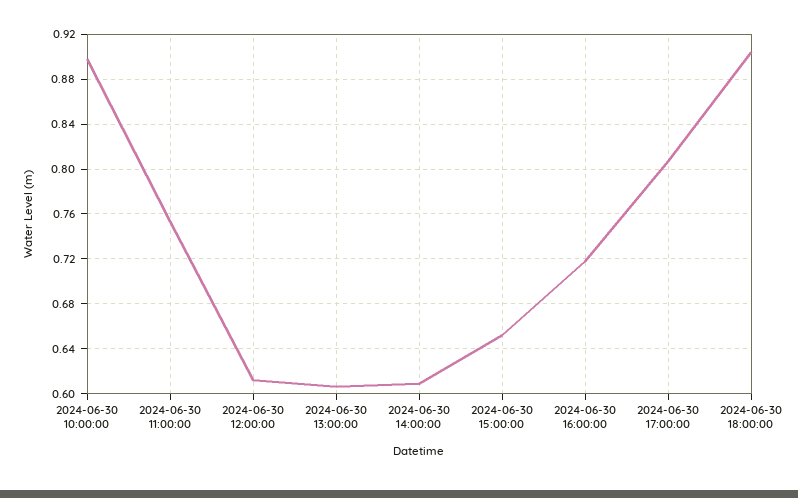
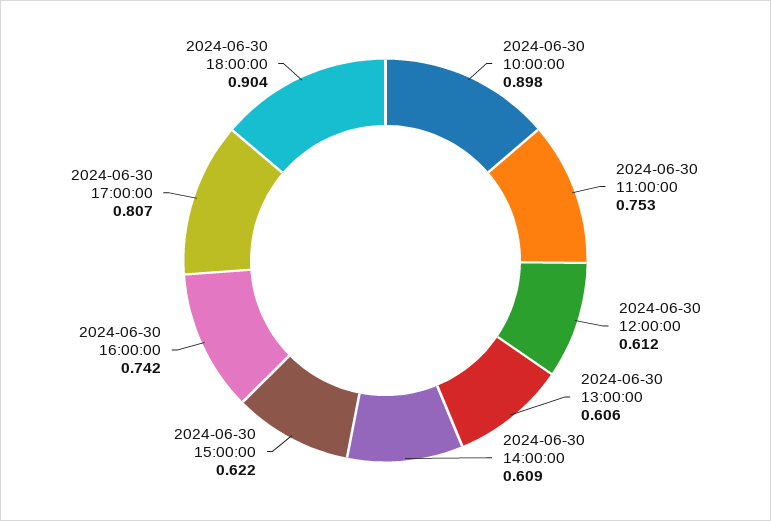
2024-06-30 15:00:00: 0.65 -> 0.622
2024-06-30 16:00:00: 0.72 -> 0.742

